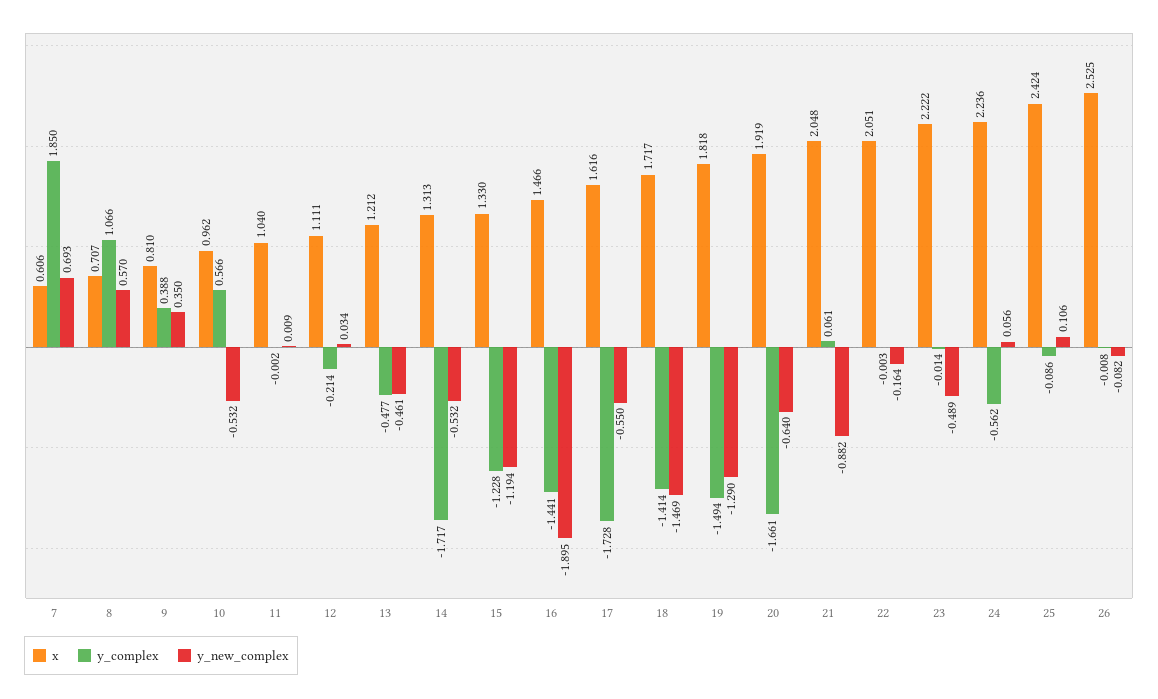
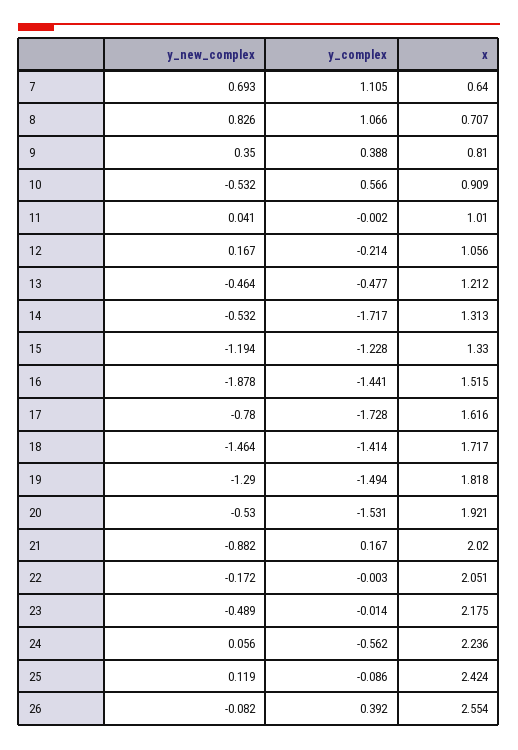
x, 7: 0.606 -> 0.64
y_complex, 7: 1.85 -> 1.105
y_new_complex, 8: 0.57 -> 0.826
x, 10: 0.962 -> 0.909
x, 11: 1.04 -> 1.01
y_new_complex, 11: 0.009 -> 0.041
x, 12: 1.111 -> 1.056
y_new_complex, 12: 0.034 -> 0.167
y_new_complex, 13: -0.461 -> -0.464
x, 16: 1.466 -> 1.515
y_new_complex, 16: -1.895 -> -1.878
y_new_complex, 17: -0.55 -> -0.78
y_new_complex, 18: -1.469 -> -1.464
x, 20: 1.919 -> 1.921
y_complex, 20: -1.661 -> -1.531
y_new_complex, 20: -0.64 -> -0.53
x, 21: 2.048 -> 2.02
y_complex, 21: 0.061 -> 0.167
y_new_complex, 22: -0.164 -> -0.172
x, 23: 2.222 -> 2.175
y_new_complex, 25: 0.106 -> 0.119
x, 26: 2.525 -> 2.554
y_complex, 26: -0.008 -> 0.392

